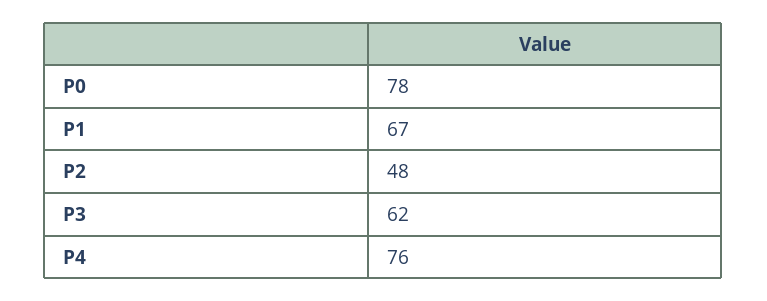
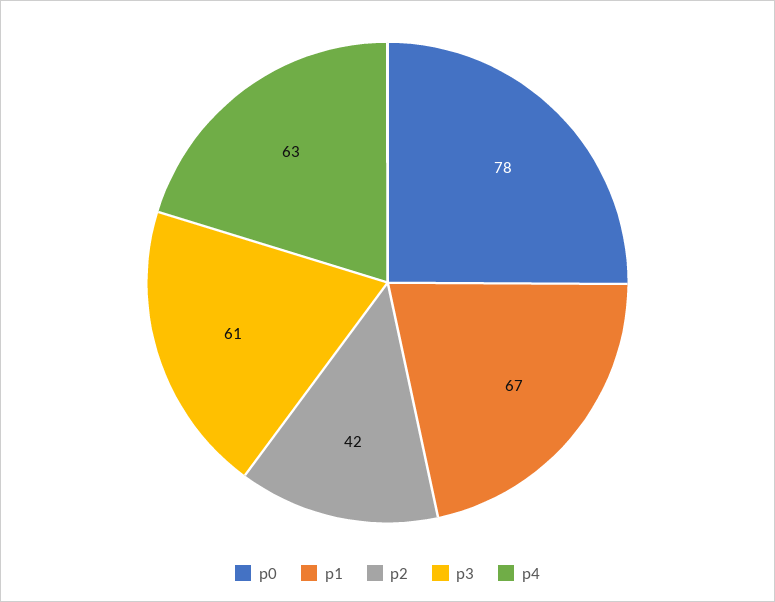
P2: 48 -> 42
P3: 62 -> 61
P4: 76 -> 63

